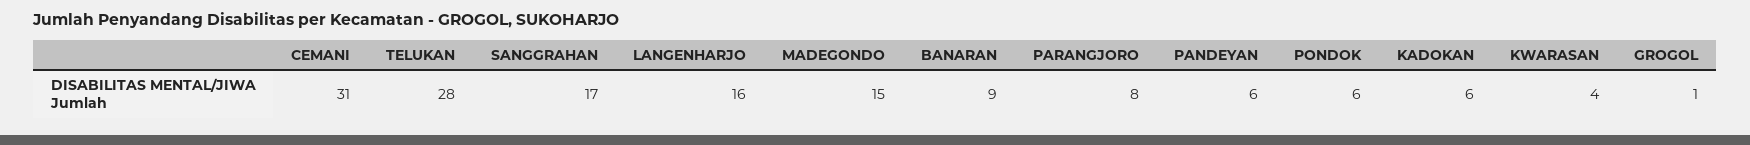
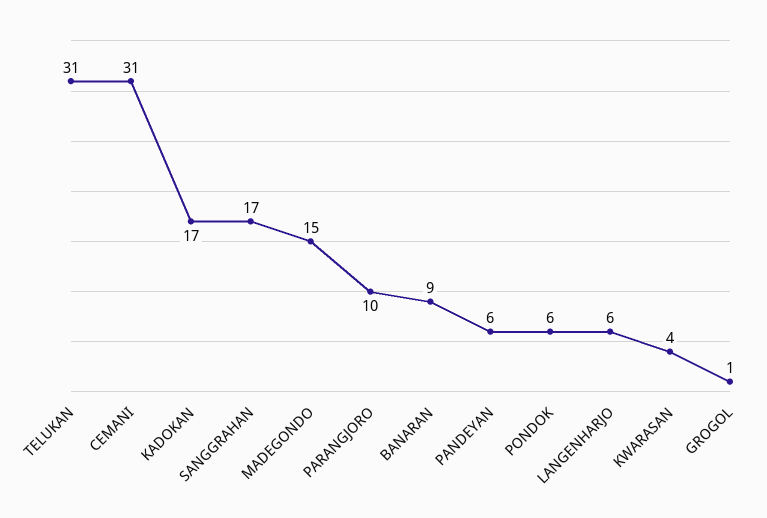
TELUKAN: 28 -> 31
LANGENHARJO: 16 -> 6
PARANGJORO: 8 -> 10
KADOKAN: 6 -> 17

